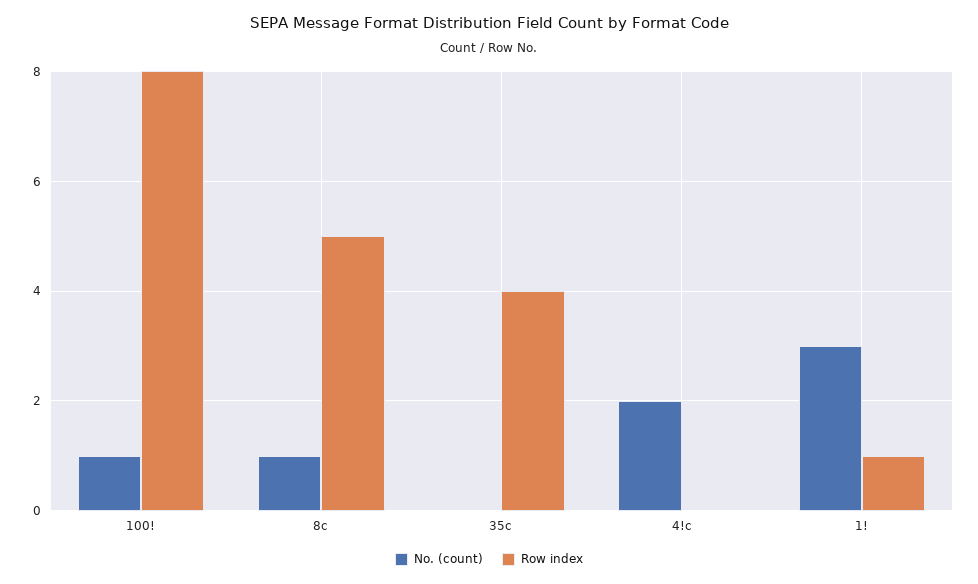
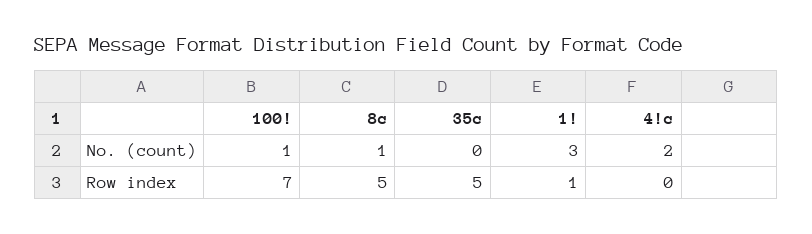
Row index, 100!: 8 -> 7
Row index, 35c: 4 -> 5

